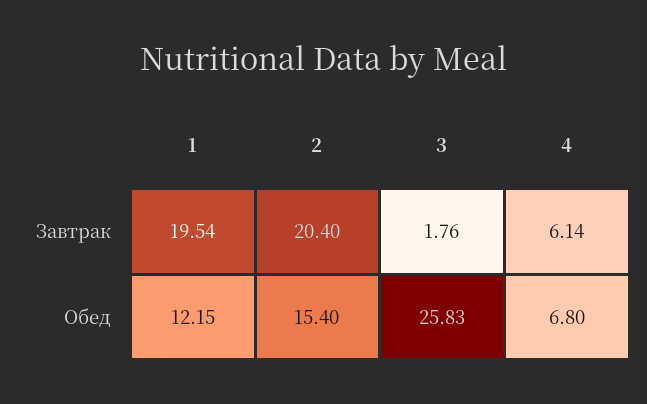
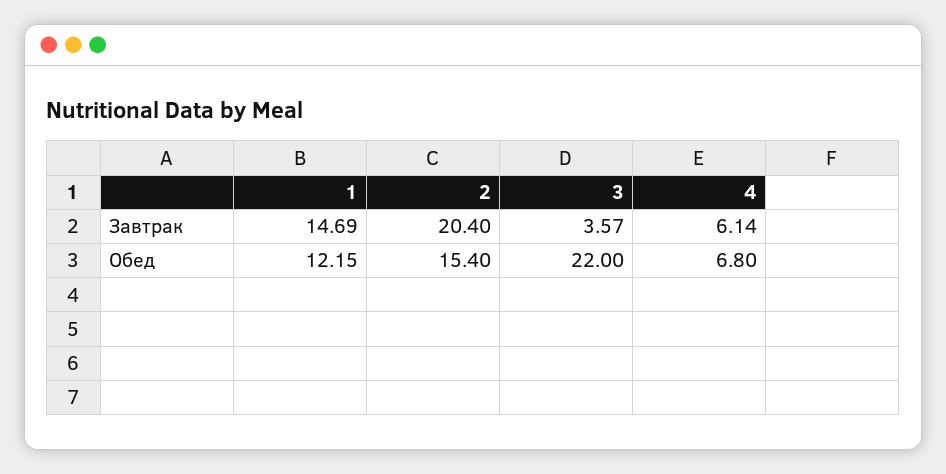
1, Завтрак: 19.54 -> 14.69
3, Завтрак: 1.76 -> 3.57
3, Обед: 25.83 -> 22

